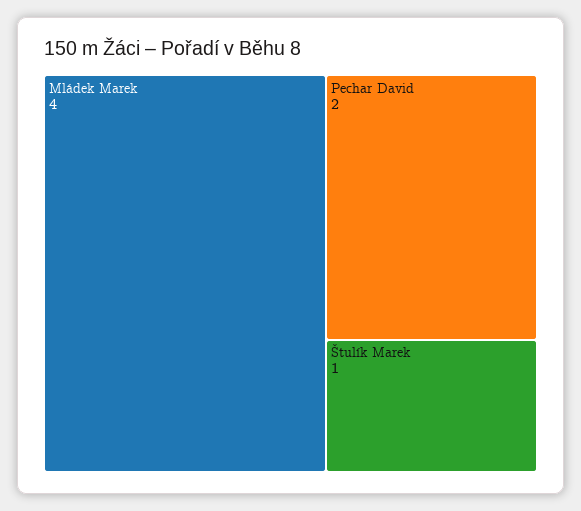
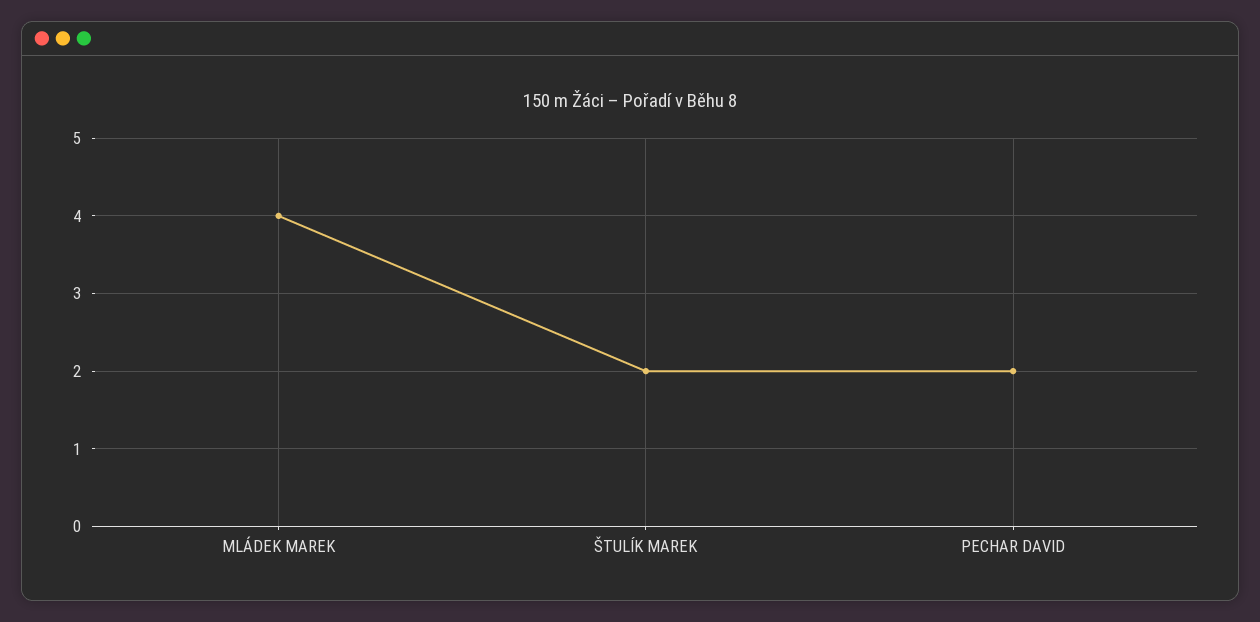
Štulík Marek: 1 -> 2

